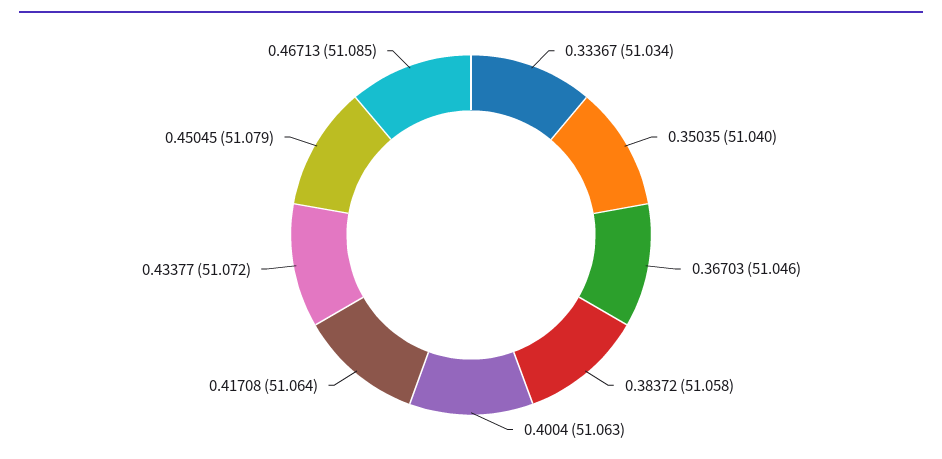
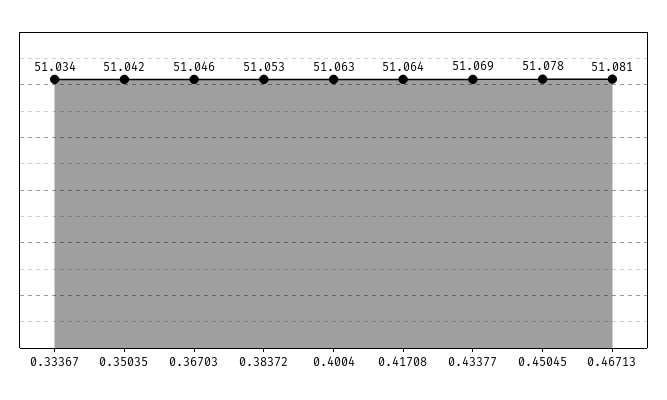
0.35035: 51.04 -> 51.042
0.38372: 51.058 -> 51.053
0.43377: 51.072 -> 51.069
0.45045: 51.079 -> 51.078
0.46713: 51.085 -> 51.081

